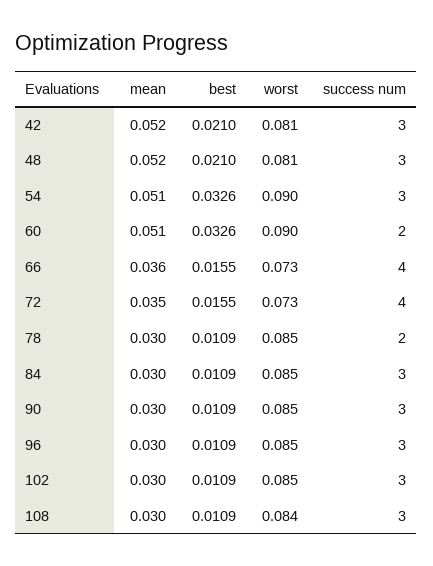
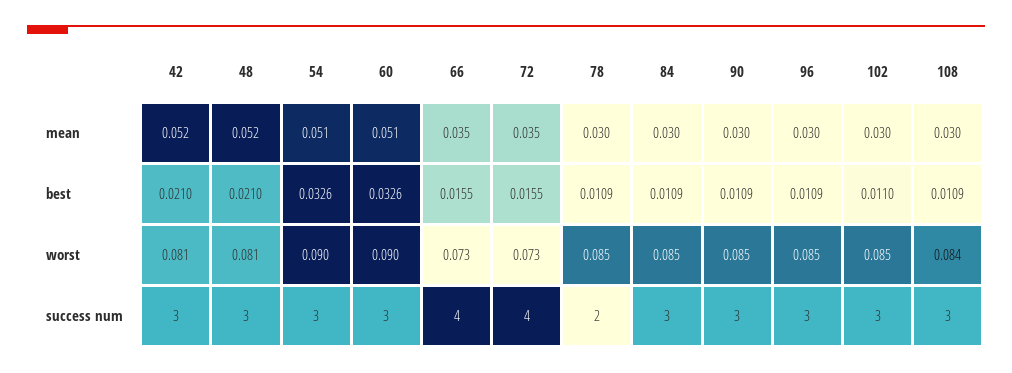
success num, 60: 2 -> 3
mean, 66: 0.036 -> 0.035
best, 102: 0.0109 -> 0.011

